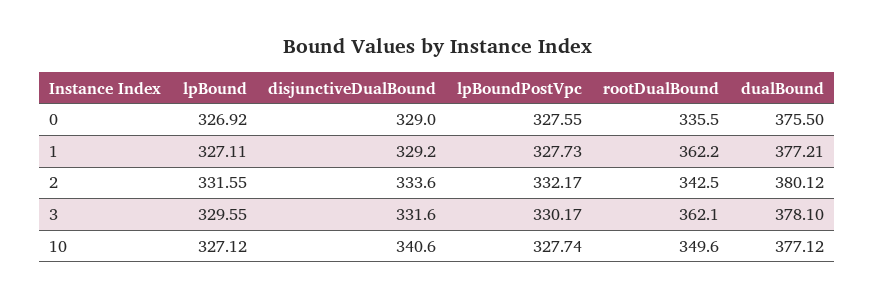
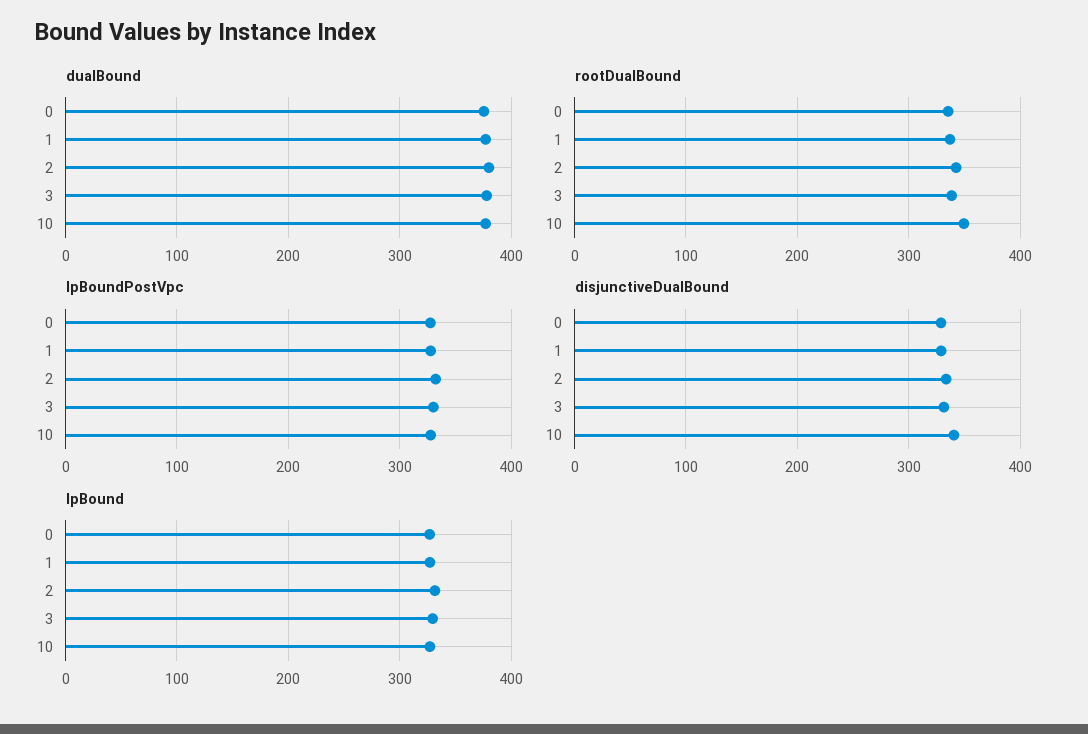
rootDualBound, 1: 362.2 -> 340
rootDualBound, 3: 362.1 -> 340

